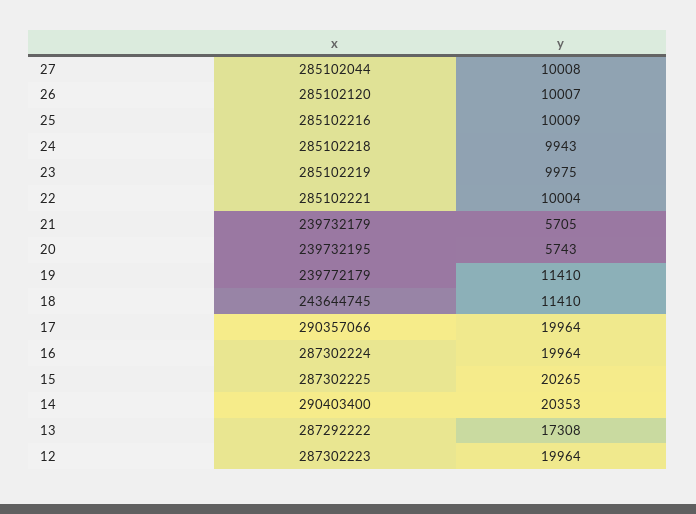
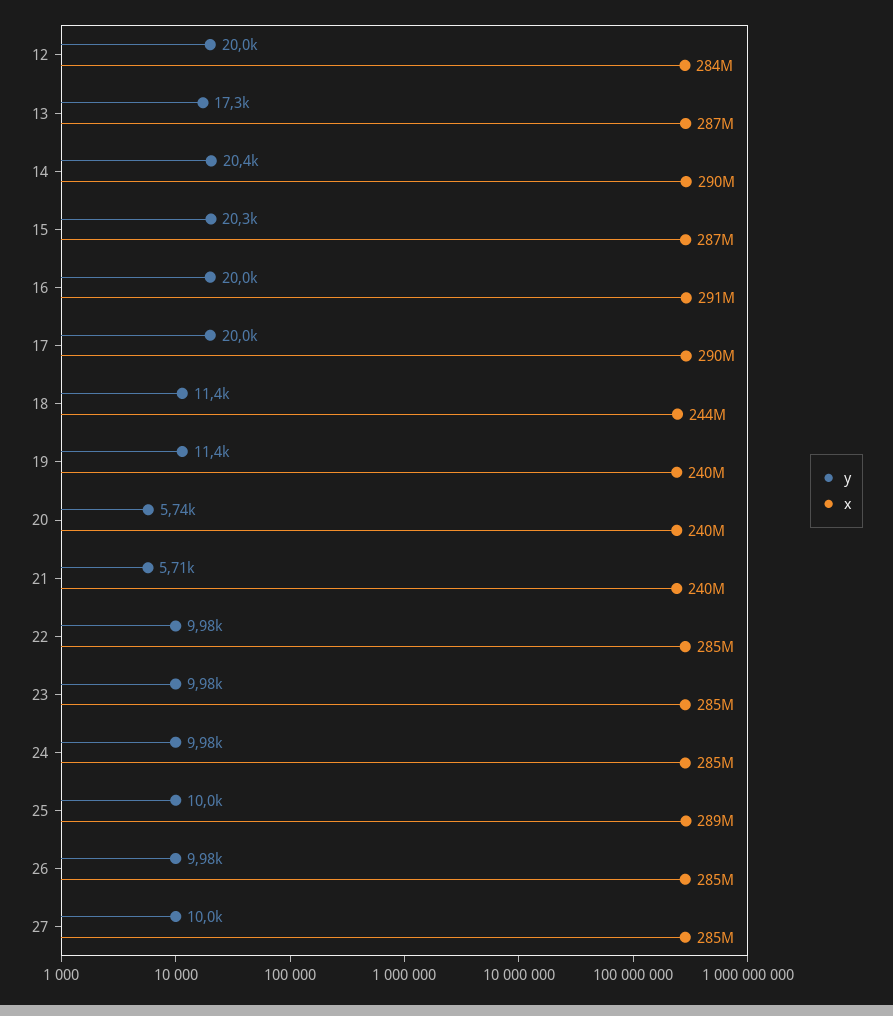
y, 26: 10007 -> 9980
x, 25: 285102216 -> 289000000
y, 24: 9943 -> 9980
y, 22: 10004 -> 9980
x, 16: 287302224 -> 291000000
x, 12: 287302223 -> 284000000

